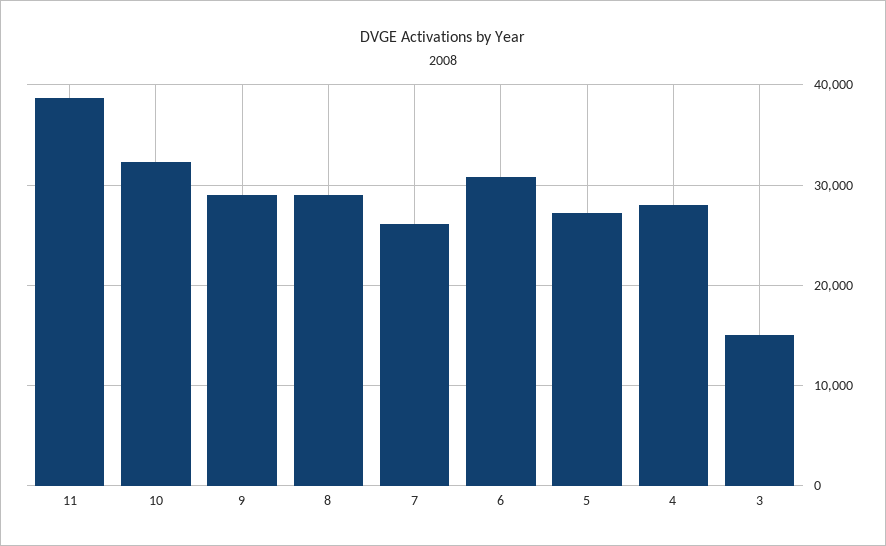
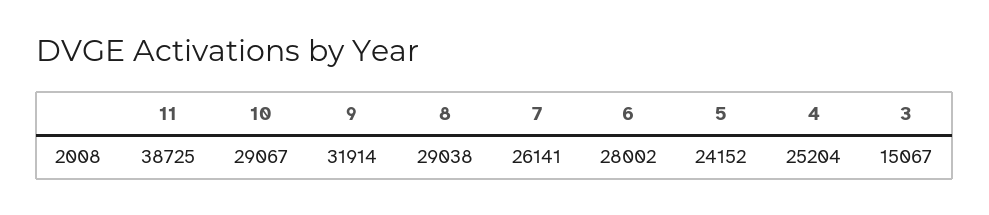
10: 32000 -> 29067
9: 29000 -> 31914
6: 31000 -> 28002
5: 27000 -> 24152
4: 28000 -> 25204

